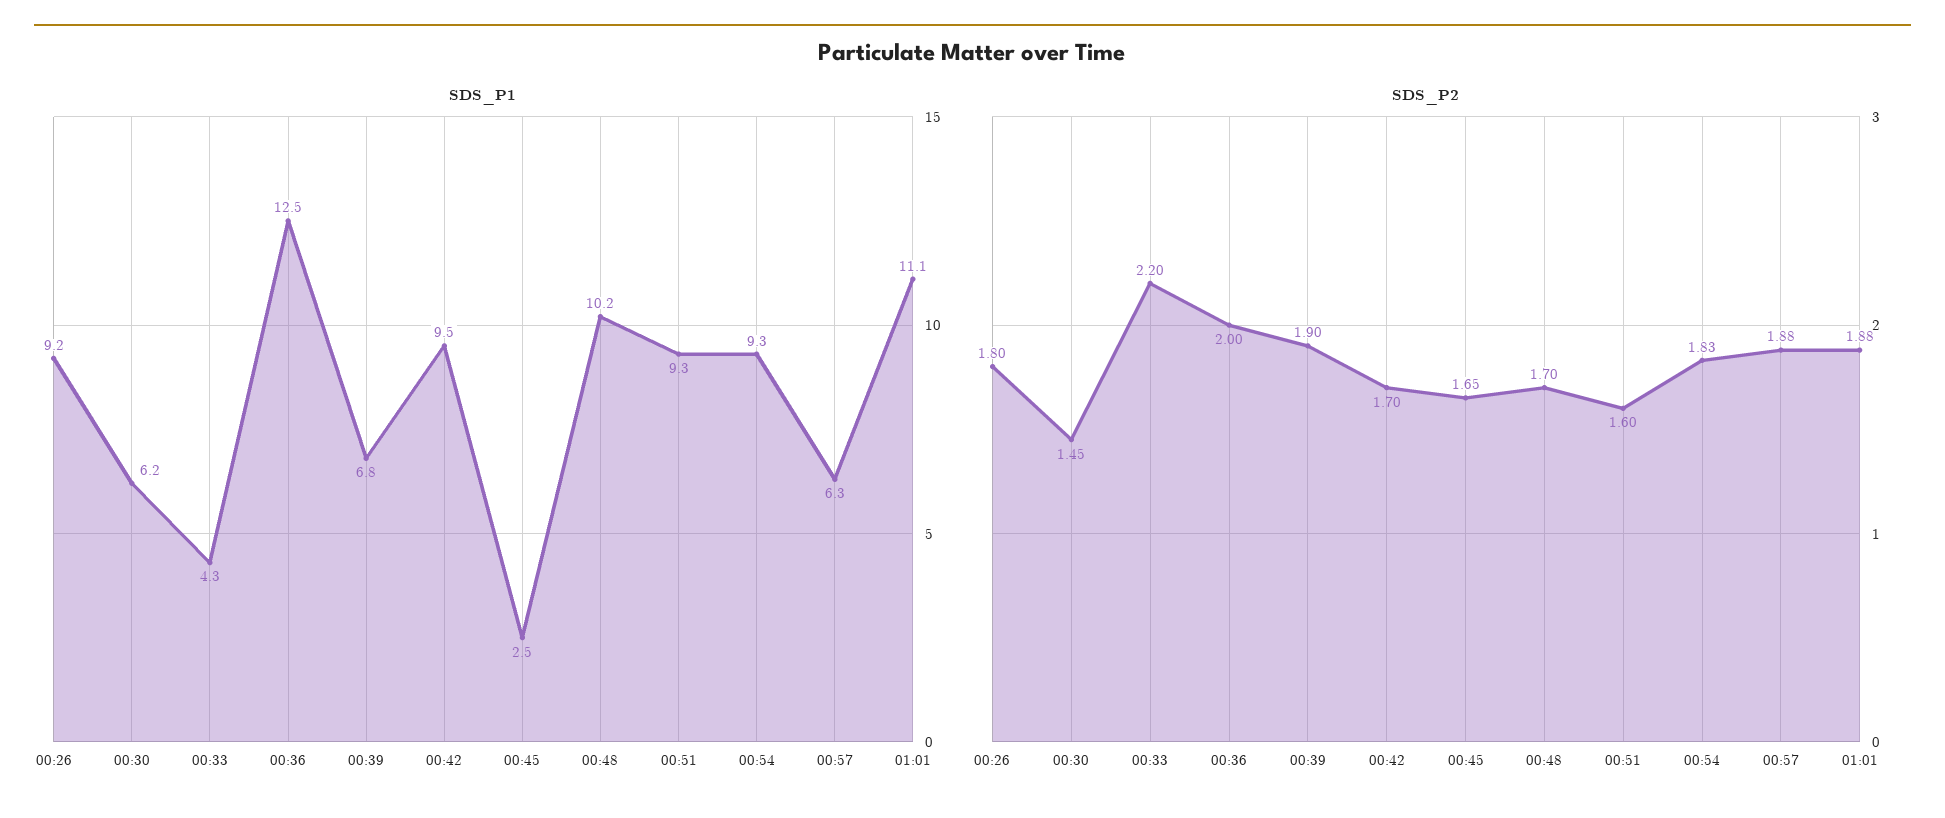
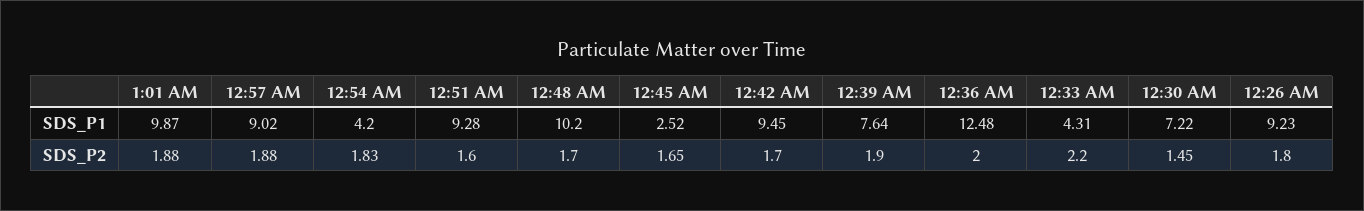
SDS_P1, 00:30: 6.2 -> 7.22
SDS_P1, 00:39: 6.8 -> 7.64
SDS_P1, 00:54: 9.3 -> 4.2
SDS_P1, 00:57: 6.3 -> 9.02
SDS_P1, 01:01: 11.1 -> 9.87

